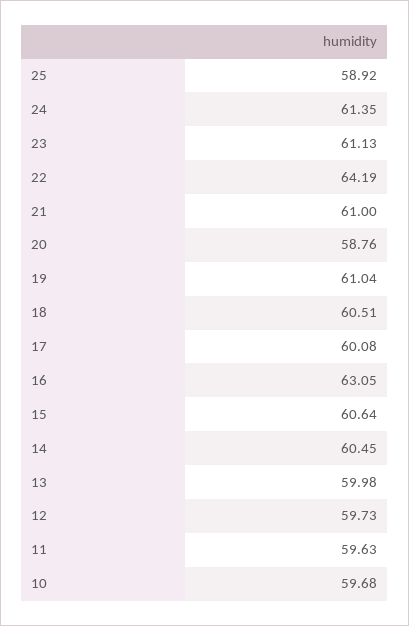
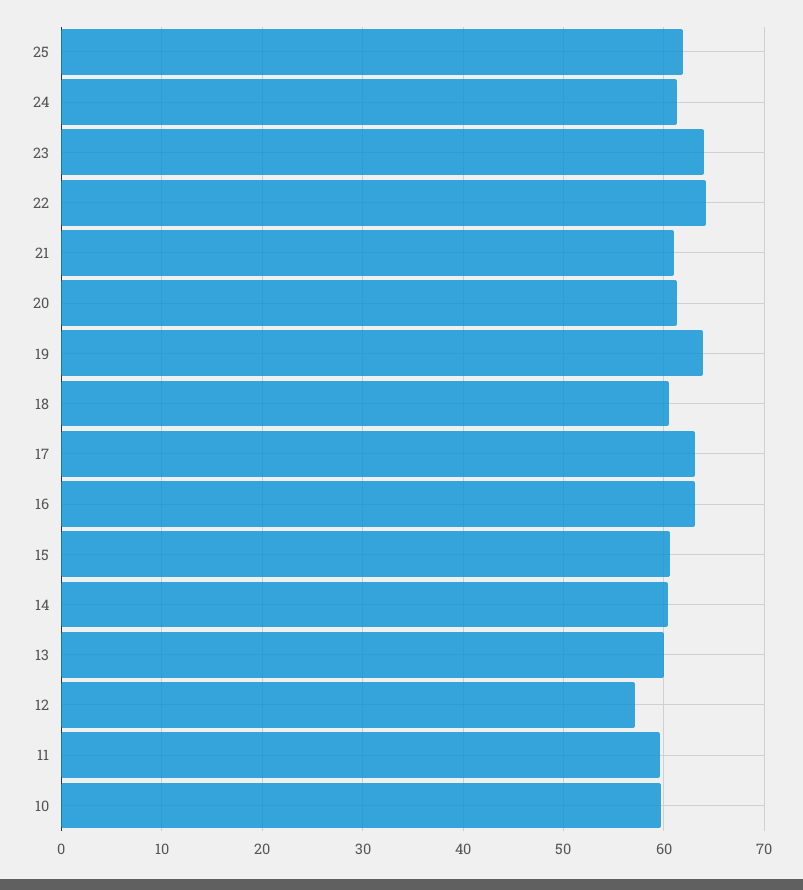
25: 58.92 -> 62
23: 61.13 -> 64
20: 58.76 -> 61
19: 61.04 -> 64
17: 60.08 -> 63
12: 59.73 -> 57

